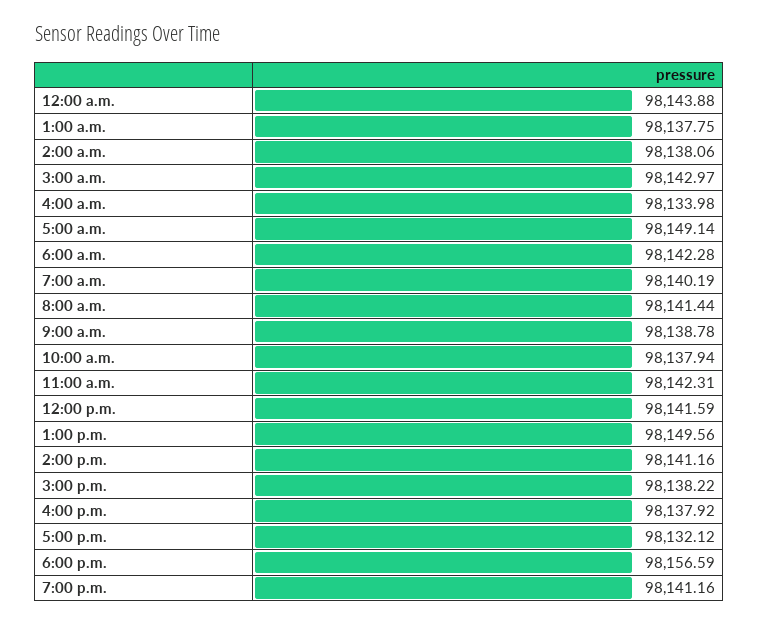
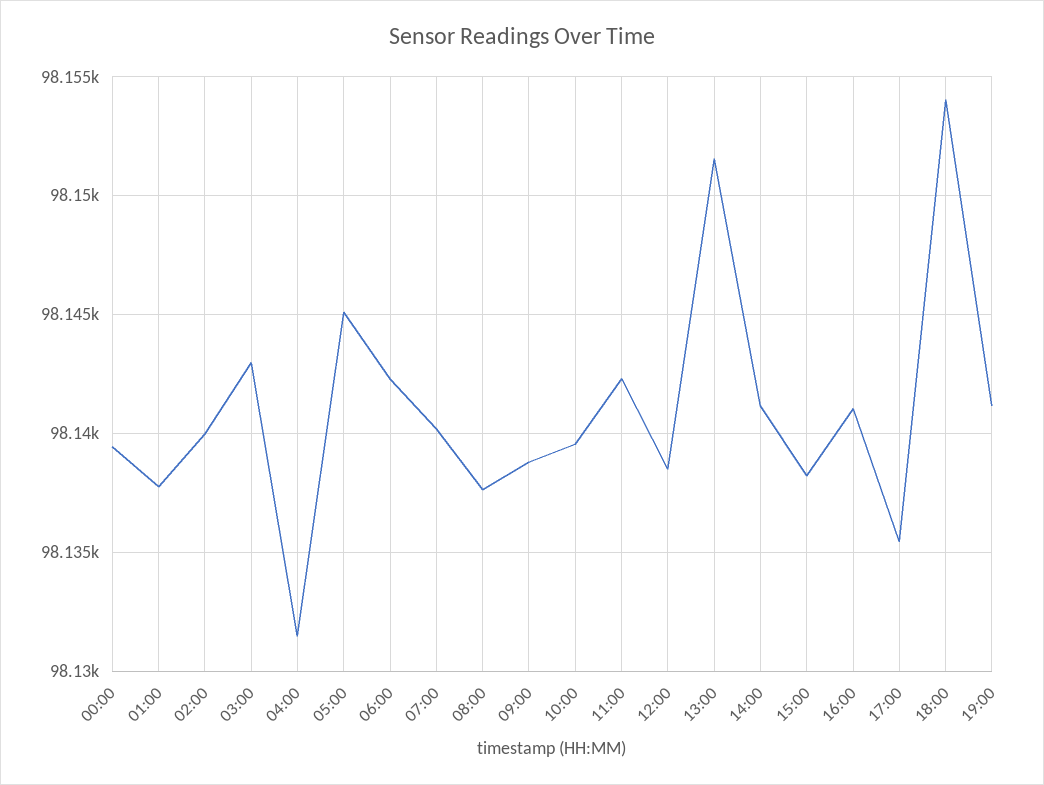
12:00 a.m.: 98143.88 -> 98139.5
2:00 a.m.: 98138.06 -> 98140
4:00 a.m.: 98133.98 -> 98131.5
5:00 a.m.: 98149.14 -> 98145
8:00 a.m.: 98141.44 -> 98137.5
10:00 a.m.: 98137.94 -> 98139.5
12:00 p.m.: 98141.59 -> 98138.5
1:00 p.m.: 98149.56 -> 98151.5
4:00 p.m.: 98137.92 -> 98141
5:00 p.m.: 98132.12 -> 98135.5
6:00 p.m.: 98156.59 -> 98154

